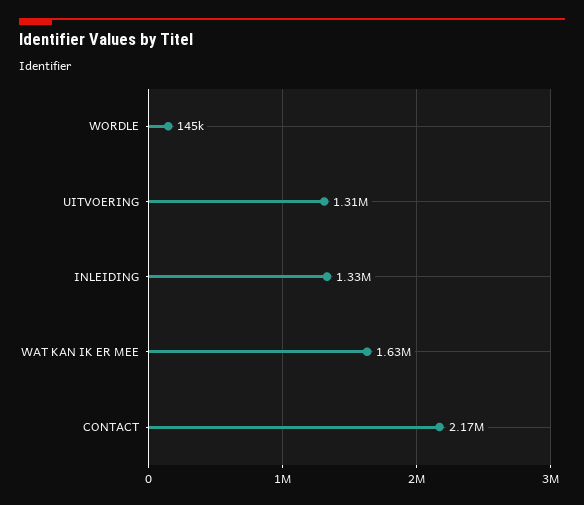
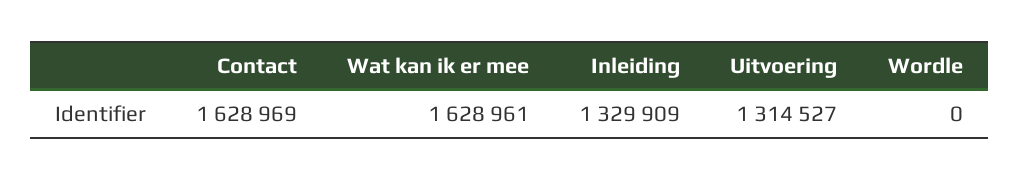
WORDLE: 145000 -> 0
CONTACT: 2170000 -> 1628969

